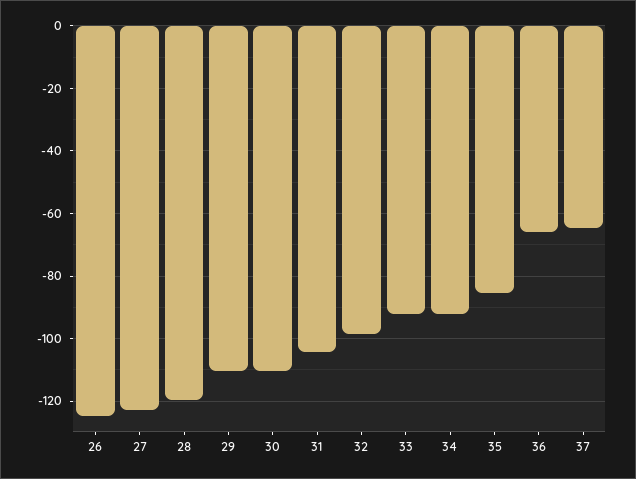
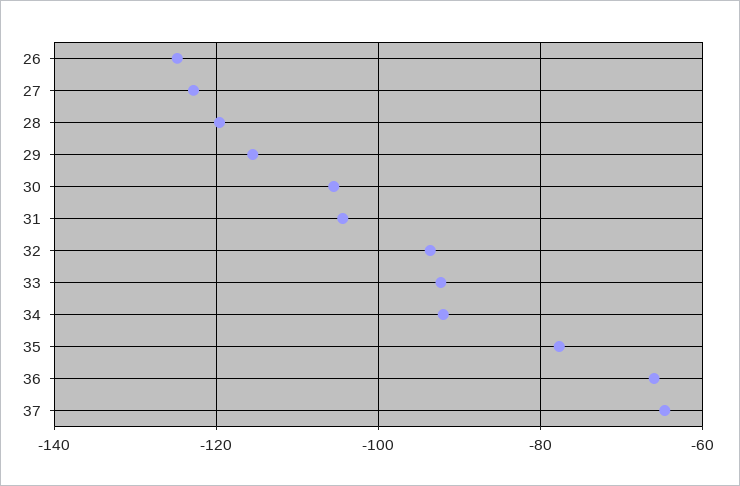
29: -110 -> -116
30: -110 -> -106
32: -98 -> -94
35: -86 -> -78

